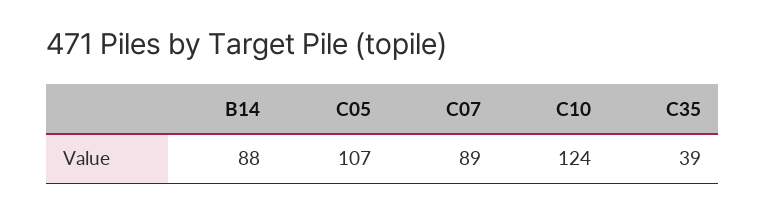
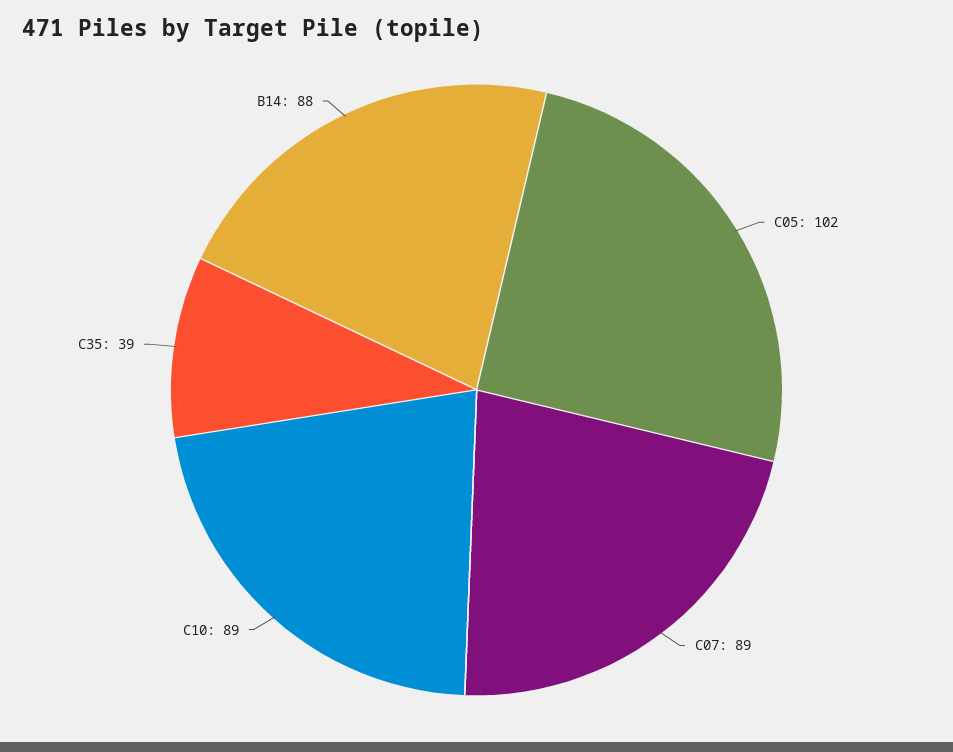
C05: 107 -> 102
C10: 124 -> 89

